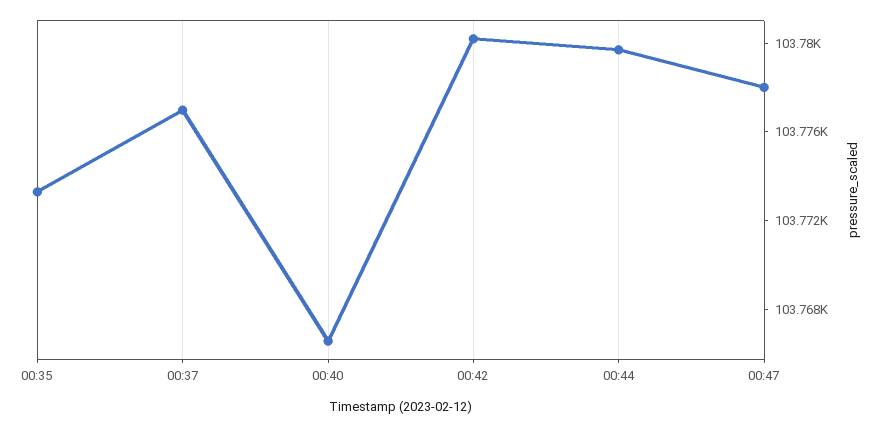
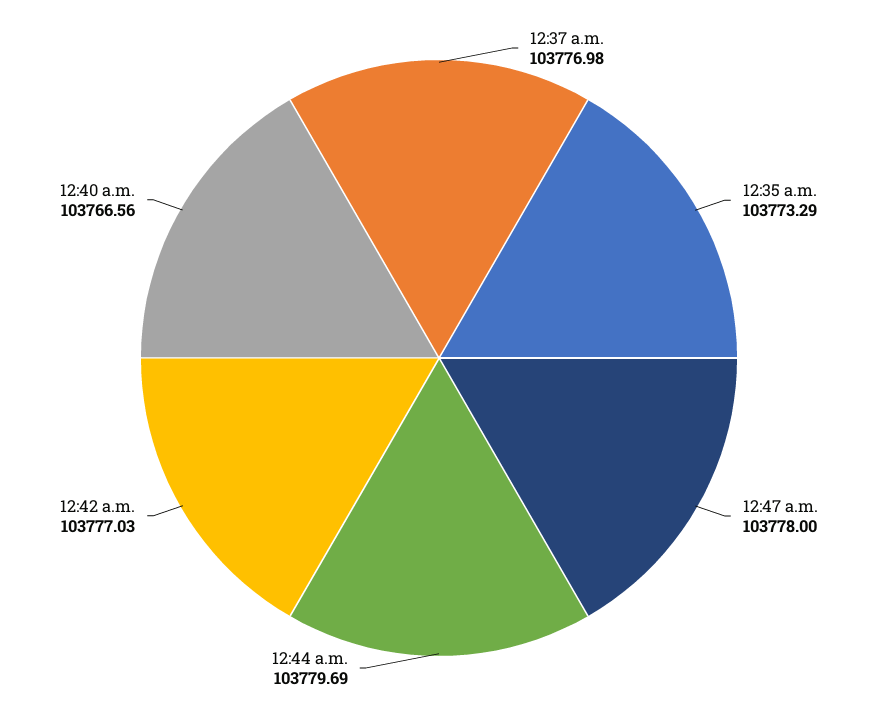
00:42: 103780 -> 103777.03

